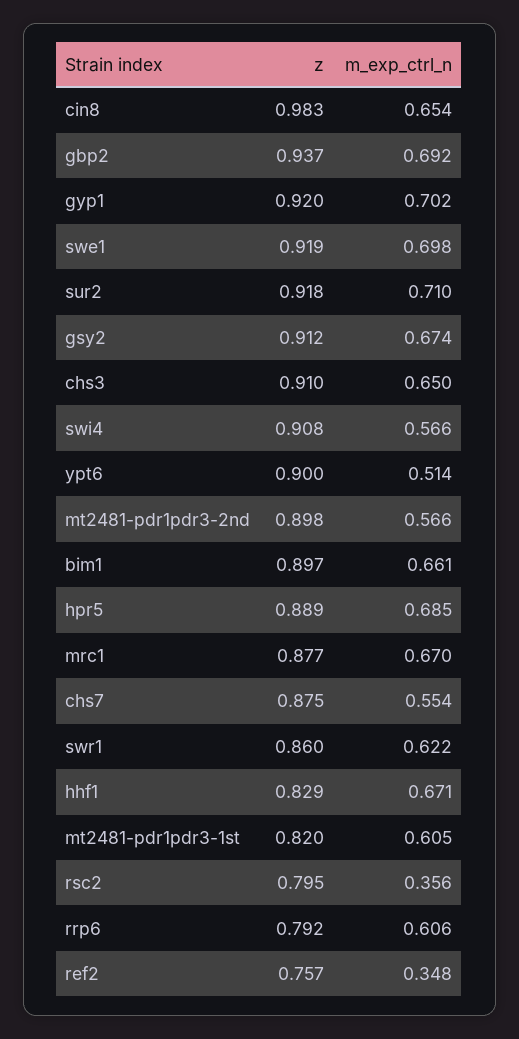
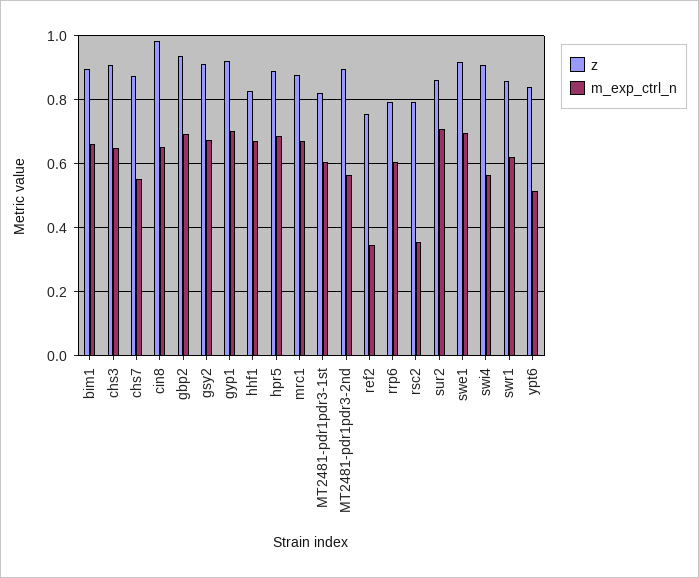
z, sur2: 0.918 -> 0.86
z, ypt6: 0.9 -> 0.84

